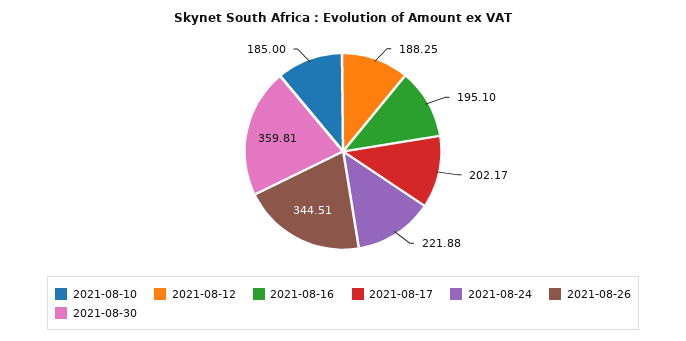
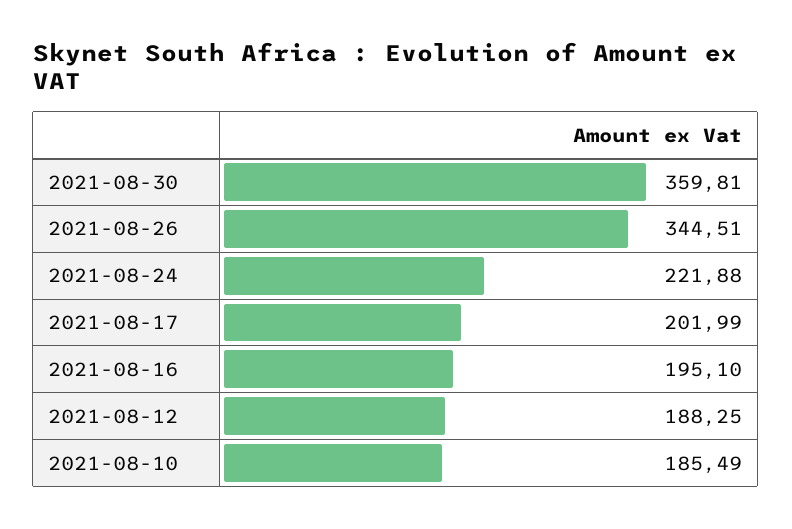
2021-08-10: 185 -> 185.49
2021-08-17: 202.17 -> 201.99

